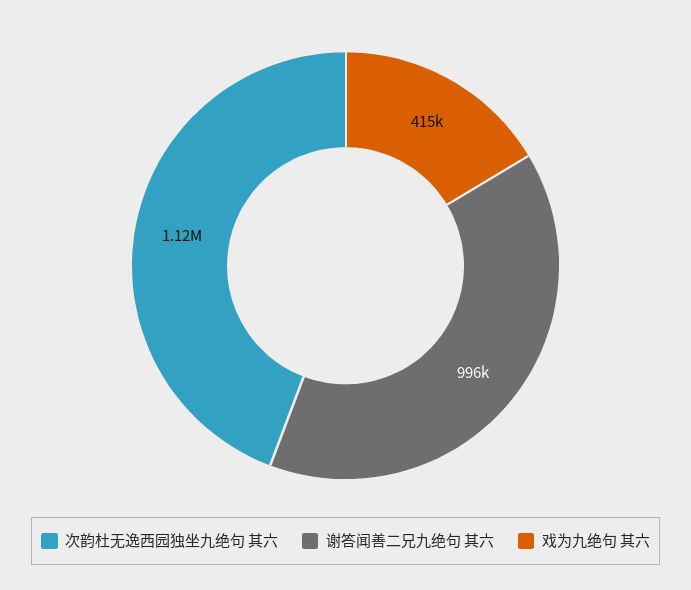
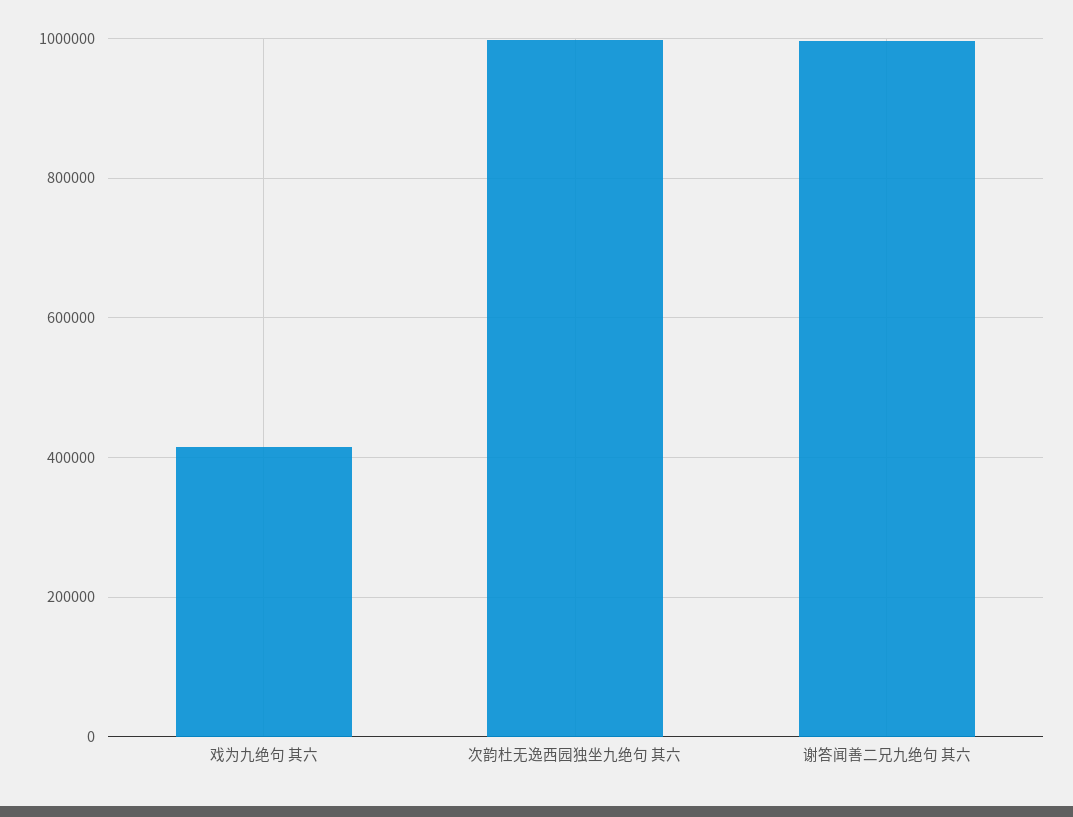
次韵杜无逸西园独坐九绝句 其六: 1120000 -> 1000000

